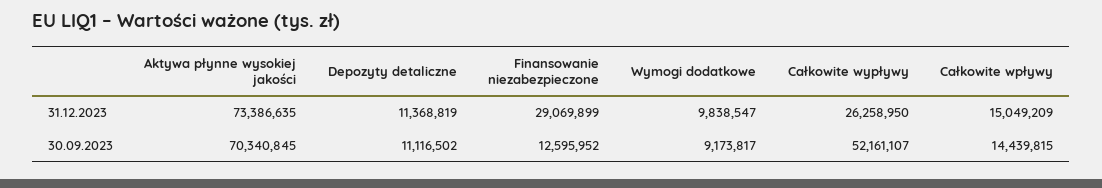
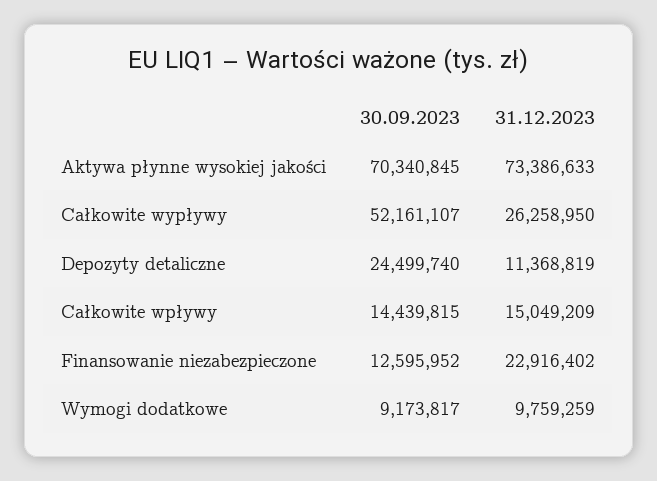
Aktywa płynne wysokiej jakości, 31.12.2023: 73386635 -> 73386633
Finansowanie niezabezpieczone, 31.12.2023: 29069899 -> 22916402
Wymogi dodatkowe, 31.12.2023: 9838547 -> 9759259
Depozyty detaliczne, 30.09.2023: 11116502 -> 24499740

